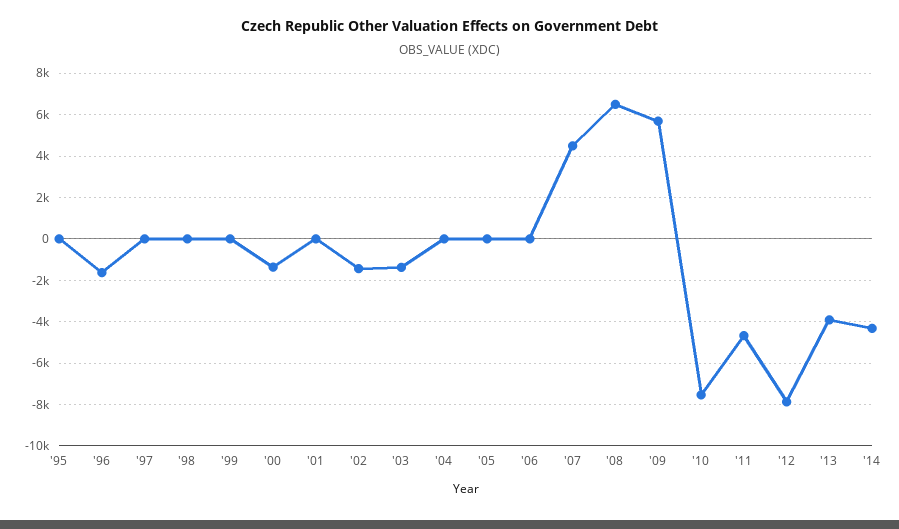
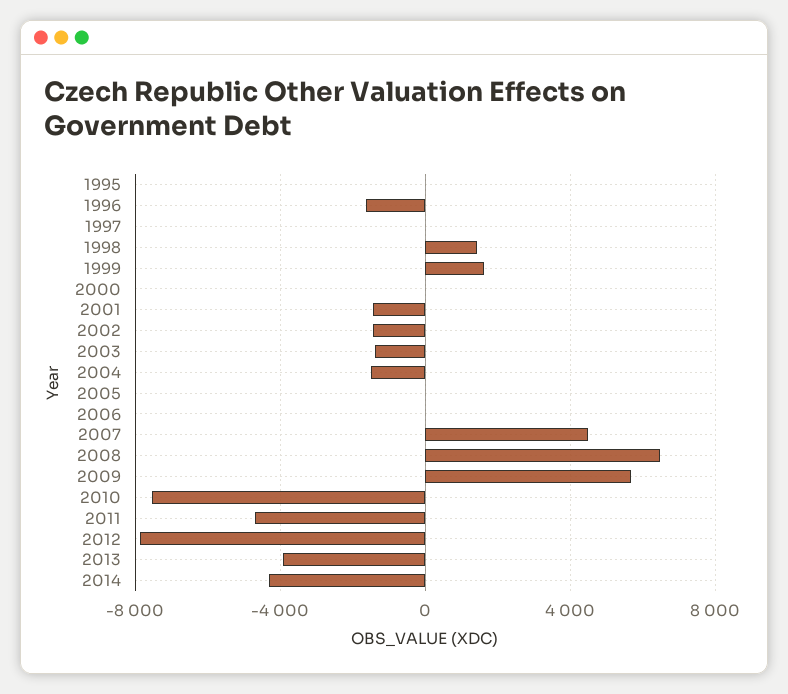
'98: 0 -> 1500
'99: 0 -> 1500
'00: -1500 -> 0
'01: 0 -> -1500
'04: 0 -> -1500

